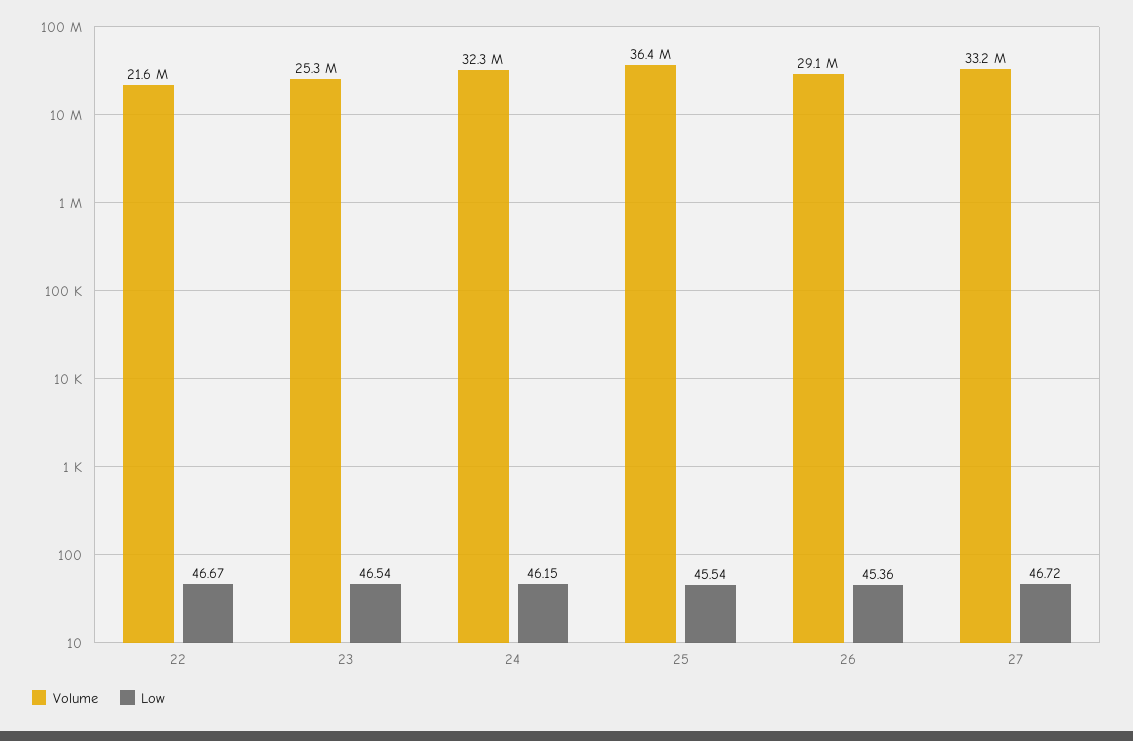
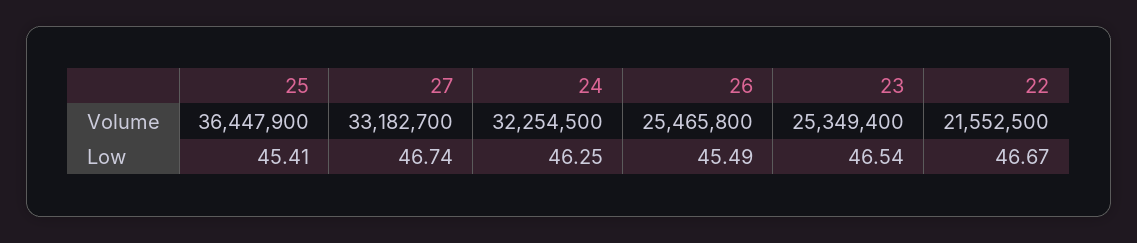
Low, 24: 46.15 -> 46.25
Low, 25: 45.54 -> 45.41
Volume, 26: 29100000 -> 25465800
Low, 26: 45.36 -> 45.49
Low, 27: 46.72 -> 46.74

